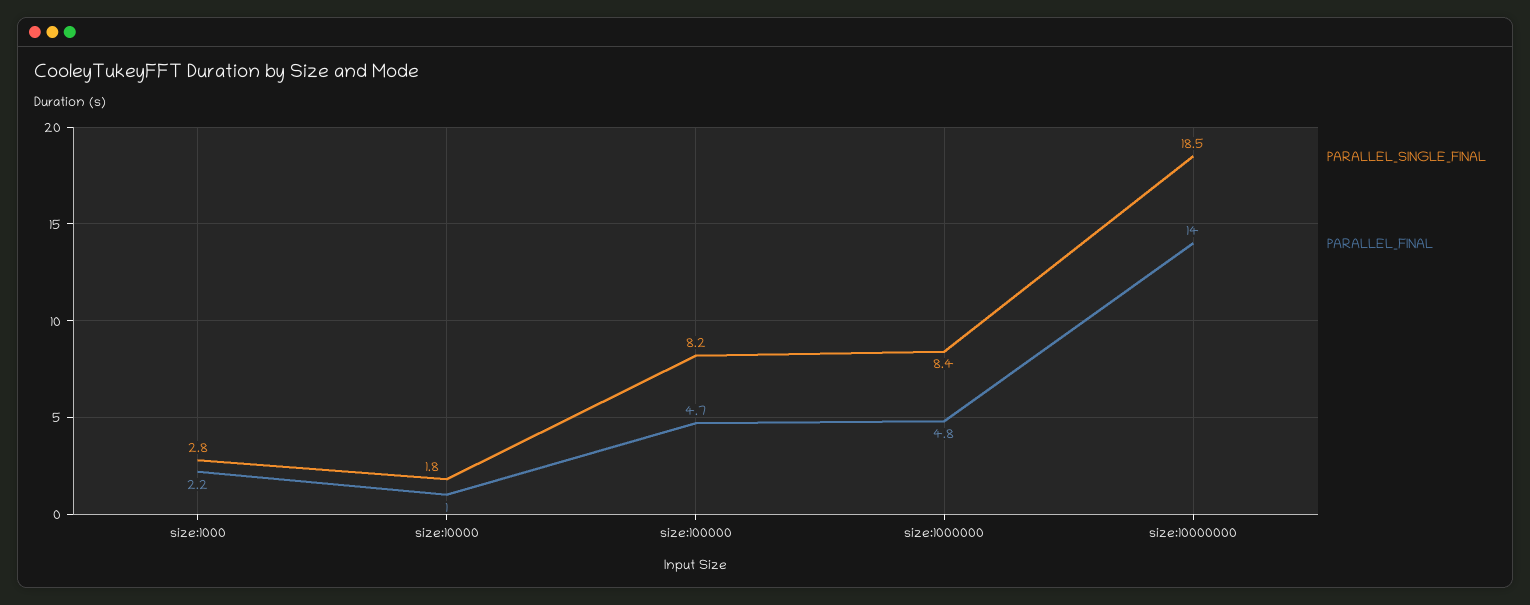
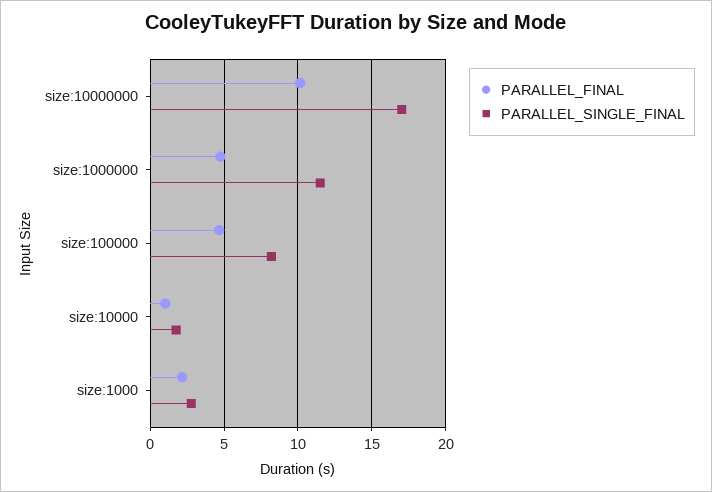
PARALLEL_SINGLE_FINAL, size:1000000: 8.4 -> 11.5
PARALLEL_SINGLE_FINAL, size:10000000: 18.5 -> 17
PARALLEL_FINAL, size:10000000: 14 -> 10

